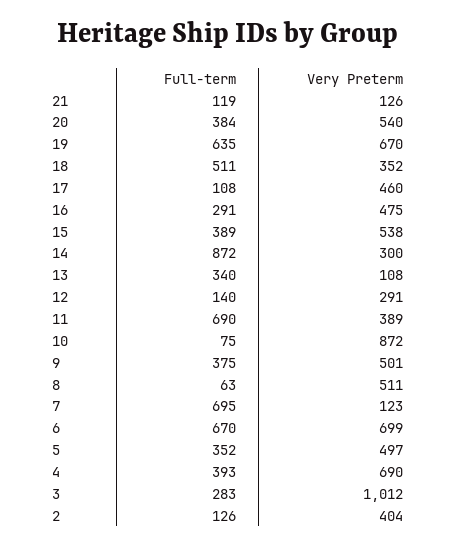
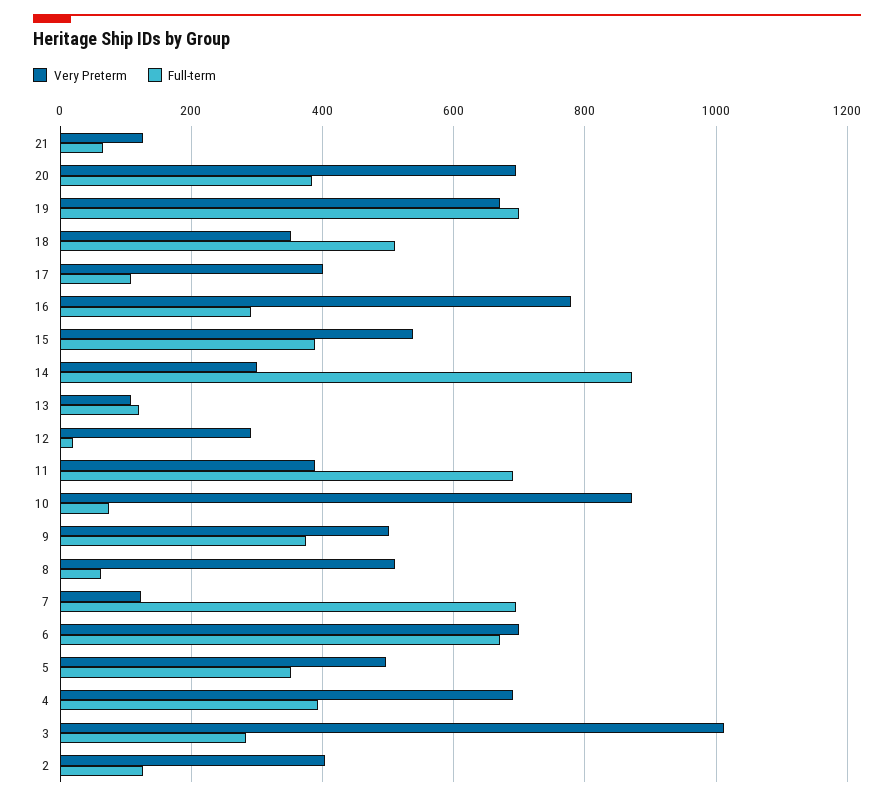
Full-term, 21: 119 -> 60
Very Preterm, 20: 540 -> 700
Full-term, 19: 635 -> 700
Very Preterm, 17: 460 -> 400
Very Preterm, 16: 475 -> 780
Full-term, 13: 340 -> 120
Full-term, 12: 140 -> 20

